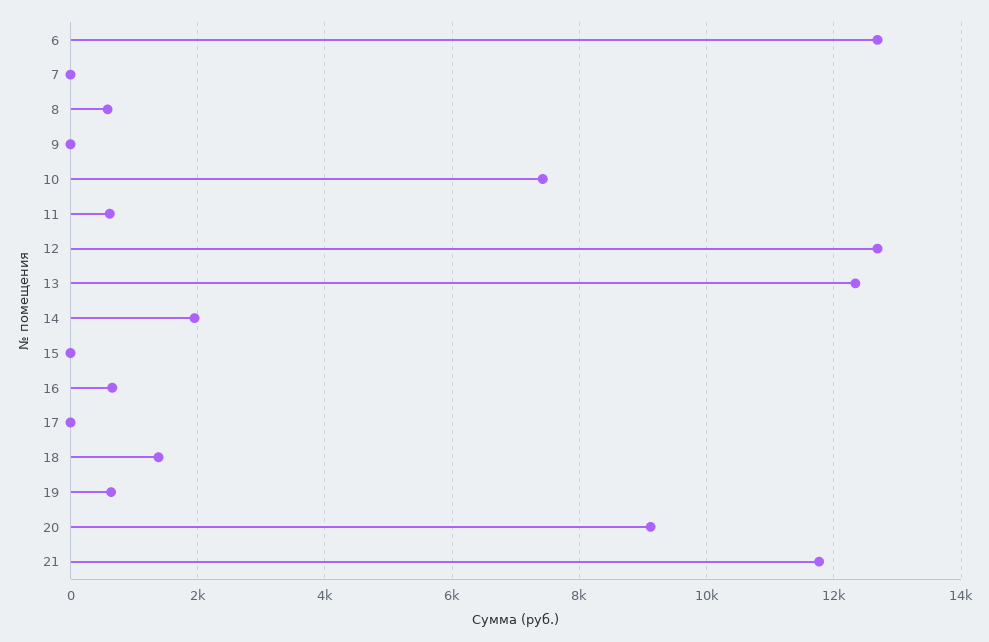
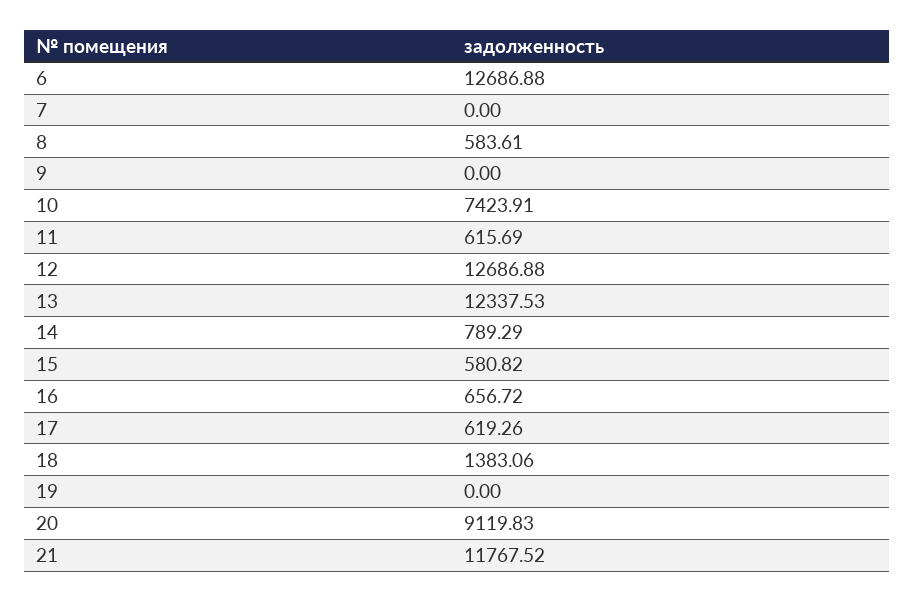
14: 2000 -> 789.29
15: 0 -> 580.82
17: 0 -> 619.26
19: 600 -> 0

